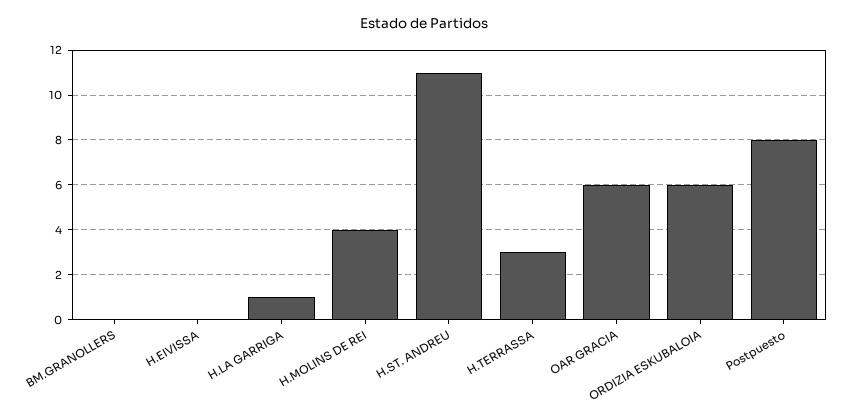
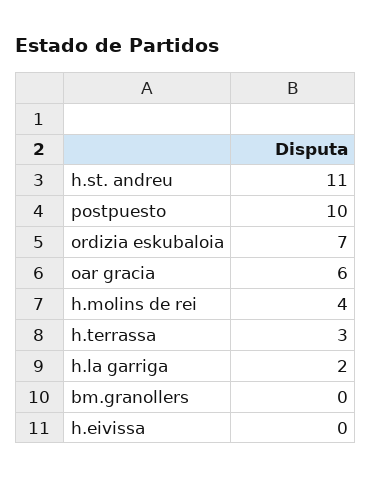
H.LA GARRIGA: 1 -> 2
ORDIZIA ESKUBALOIA: 6 -> 7
Postpuesto: 8 -> 10

